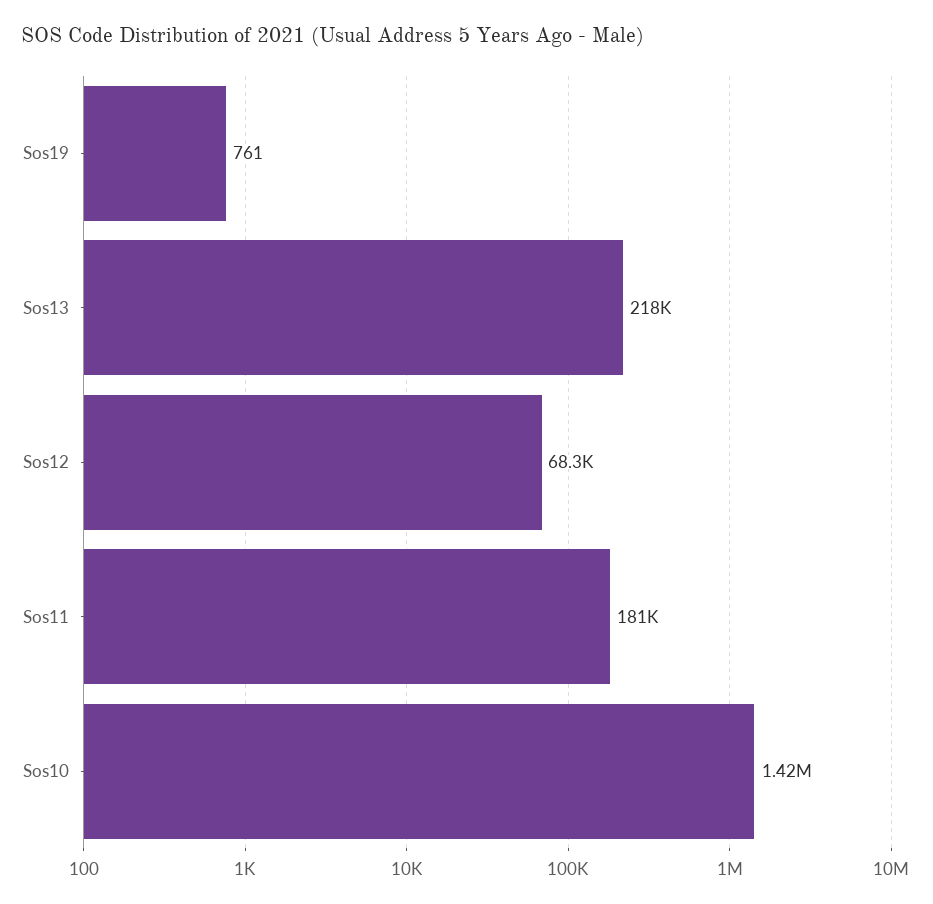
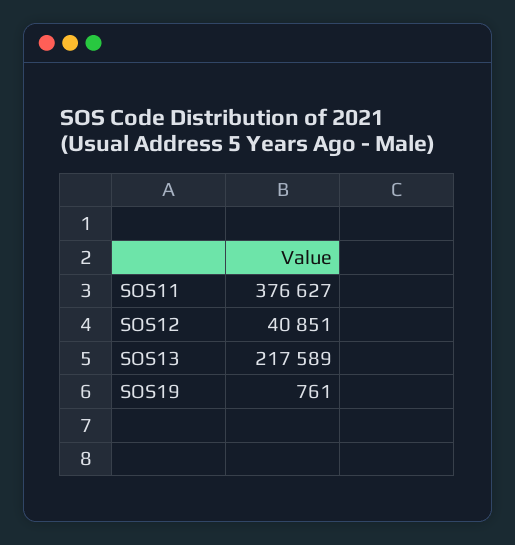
Sos12: 68300 -> 40851
Sos11: 181000 -> 376627
Sos10: 1420000 -> none

